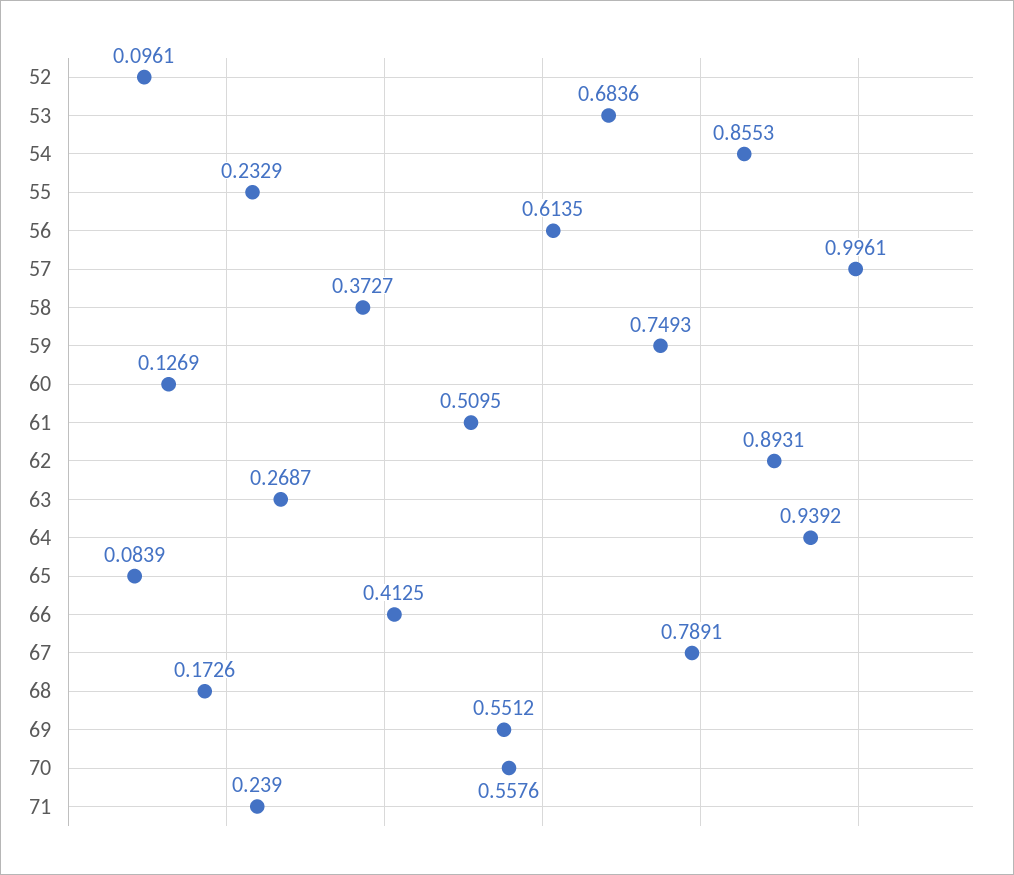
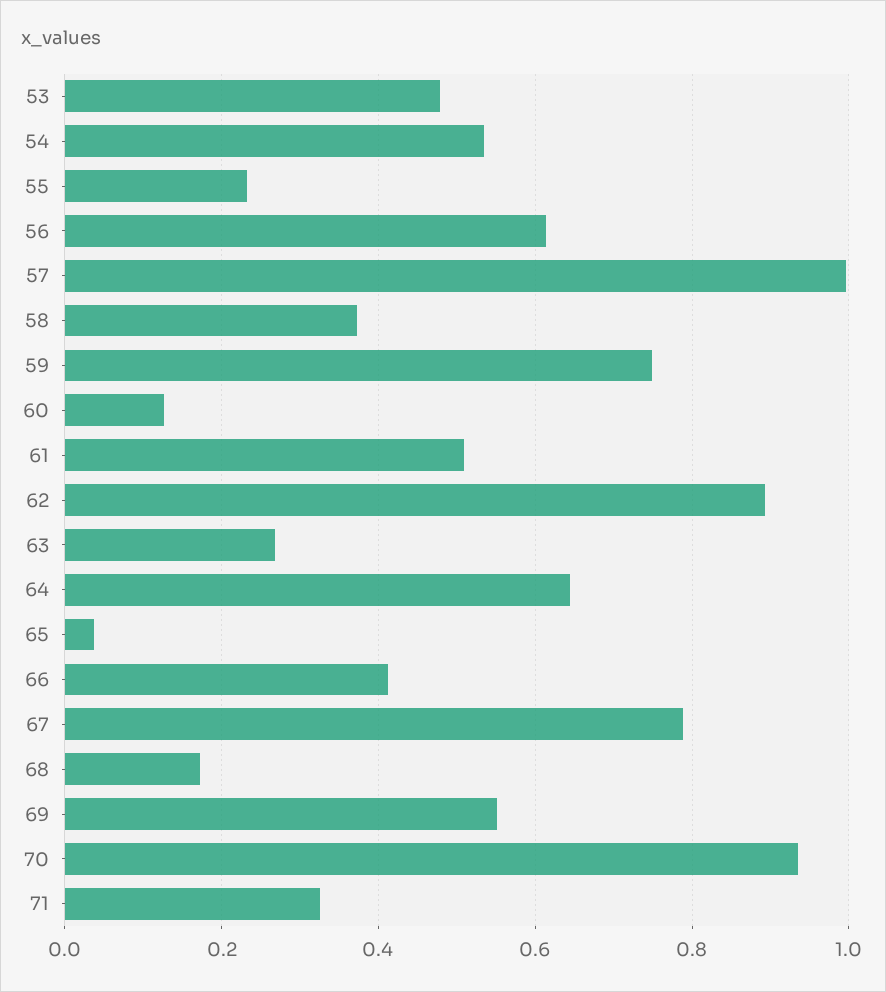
52: 0.0961 -> none
53: 0.6836 -> 0.48
54: 0.8553 -> 0.54
64: 0.9392 -> 0.64
65: 0.0839 -> 0.04
70: 0.5576 -> 0.94
71: 0.239 -> 0.32

